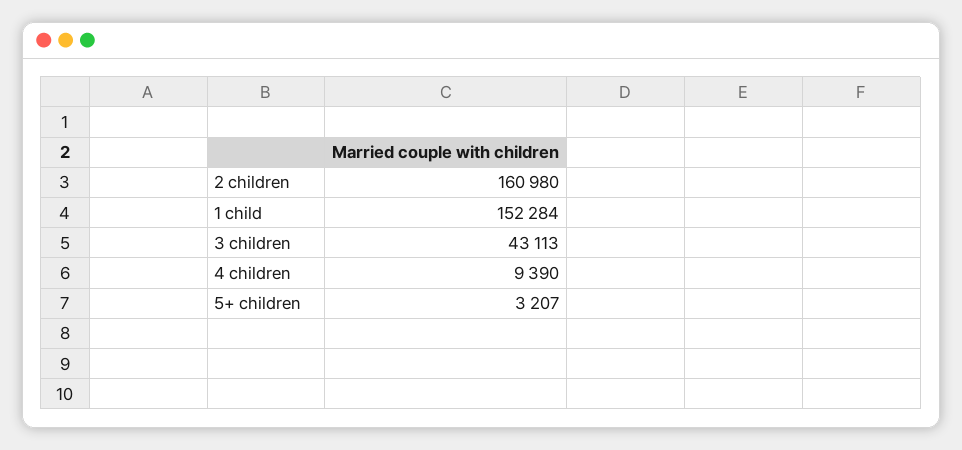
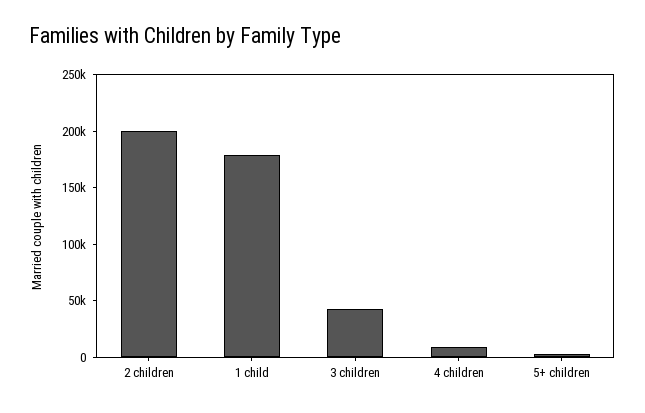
2 children: 160980 -> 200000
1 child: 152284 -> 180000

